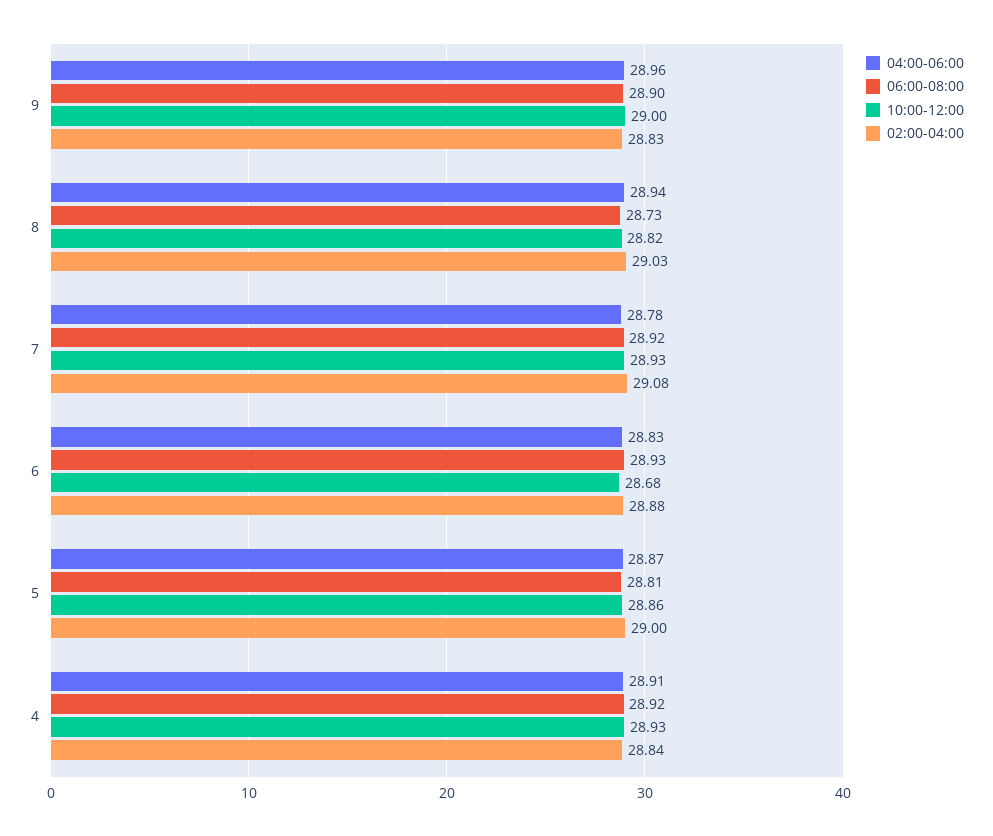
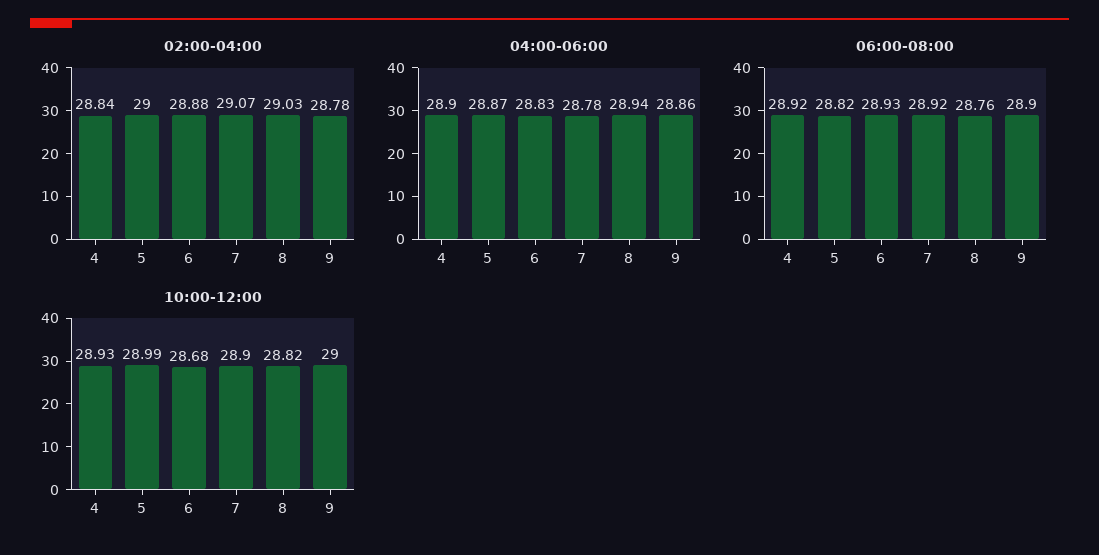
04:00-06:00, 9: 28.96 -> 28.86
02:00-04:00, 9: 28.83 -> 28.78
06:00-08:00, 8: 28.73 -> 28.76
10:00-12:00, 7: 28.93 -> 28.9
02:00-04:00, 7: 29.08 -> 29.07
06:00-08:00, 5: 28.81 -> 28.82
10:00-12:00, 5: 28.86 -> 28.99
04:00-06:00, 4: 28.91 -> 28.9

